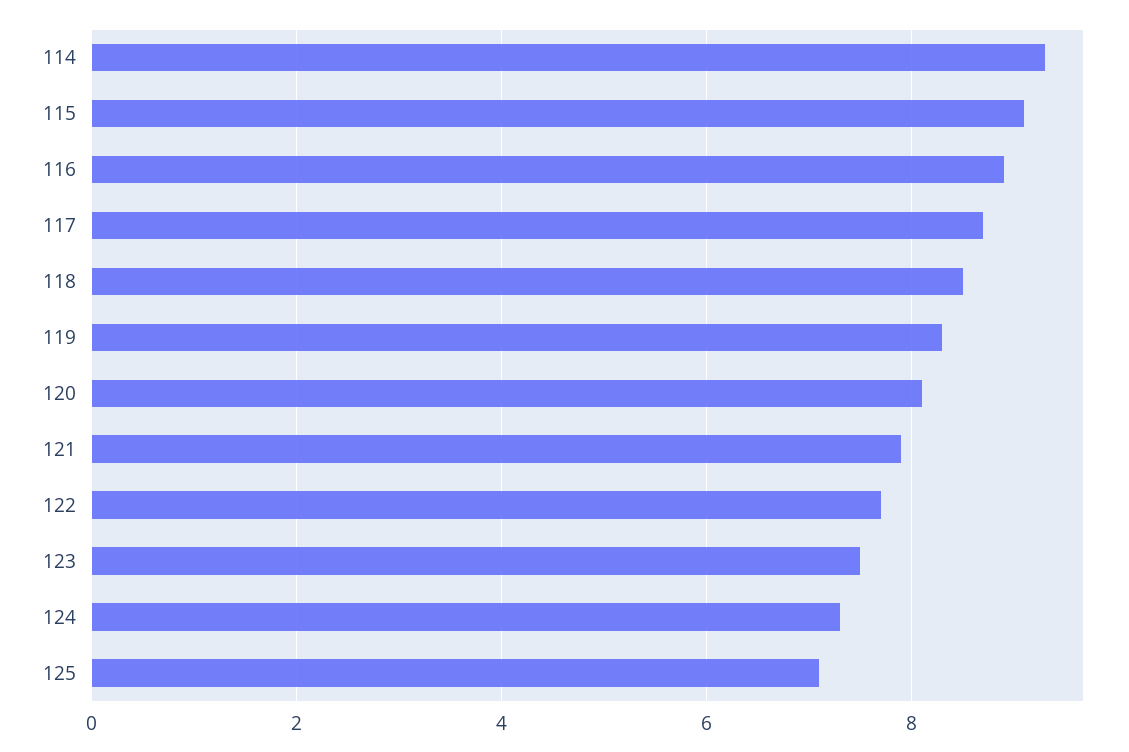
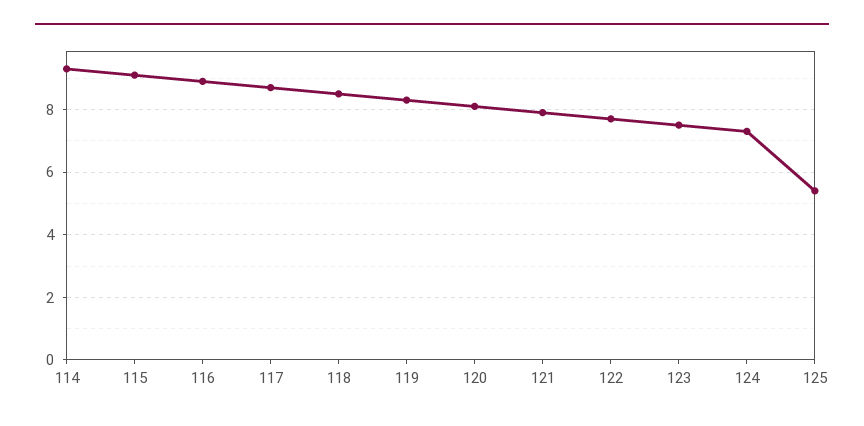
125: 7 -> 5.5

